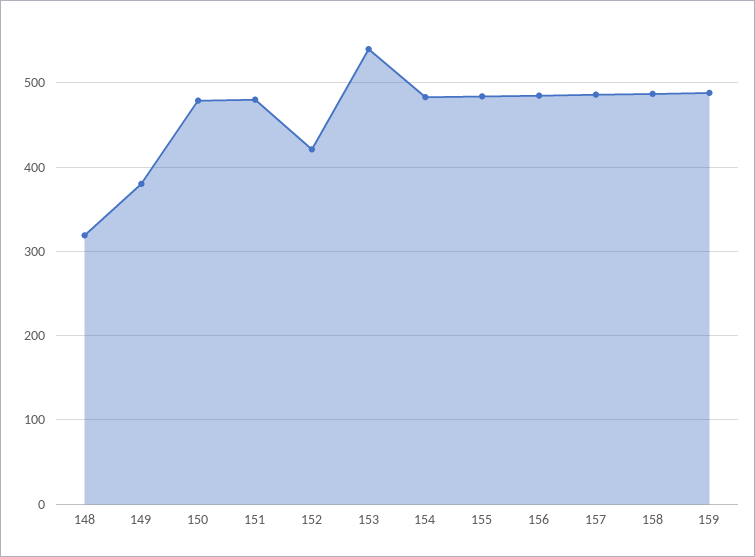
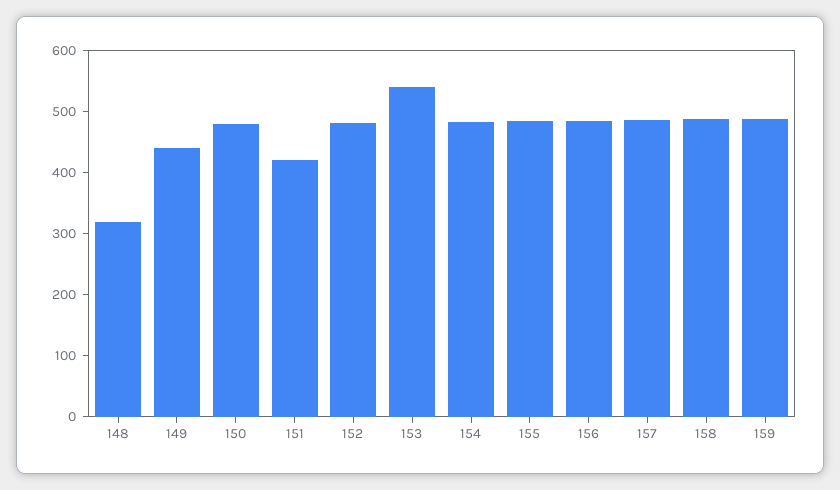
149: 380 -> 440
151: 480 -> 420
152: 420 -> 480

